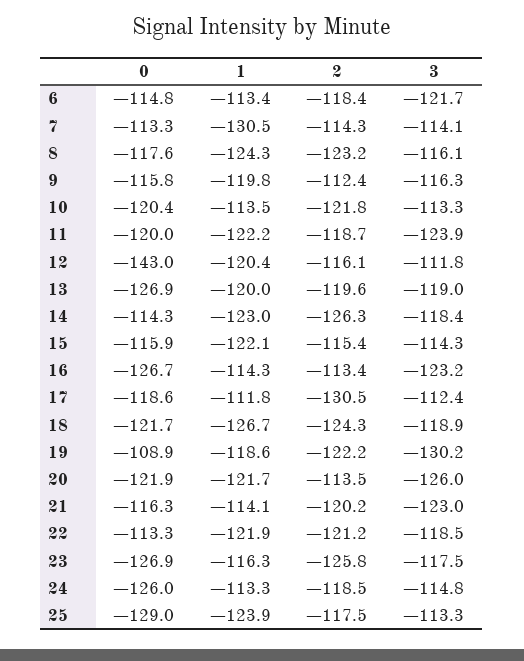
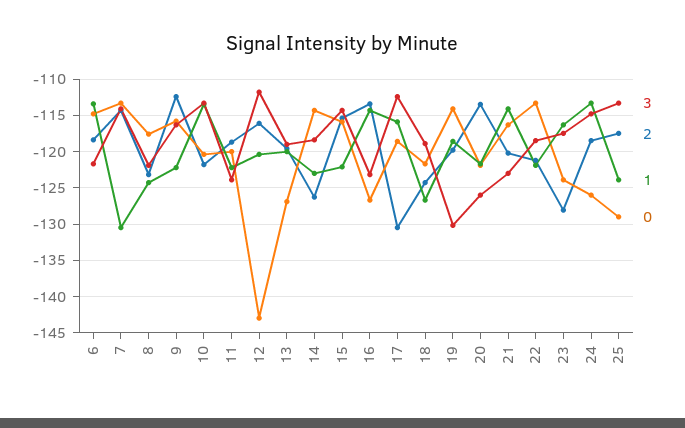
3, 8: -116.1 -> -122
1, 9: -119.8 -> -122
1, 17: -111.8 -> -116
0, 19: -108.9 -> -114
2, 19: -122.2 -> -120
0, 23: -126.9 -> -124
2, 23: -125.8 -> -128

